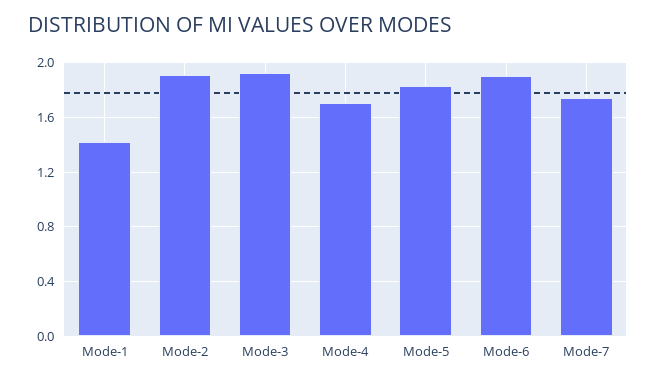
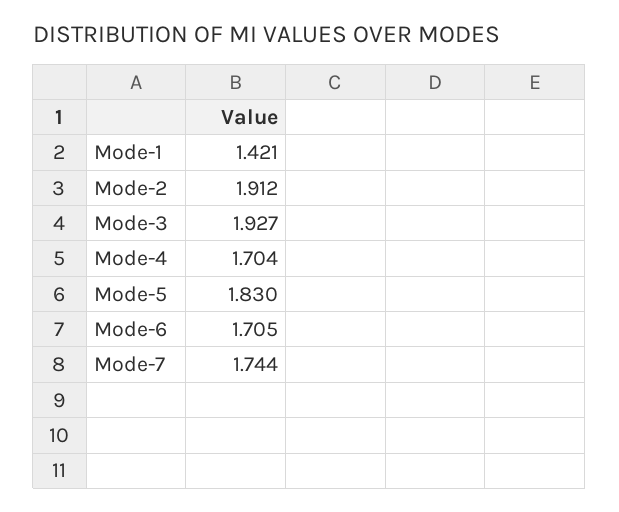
Mode-6: 1.9 -> 1.705

